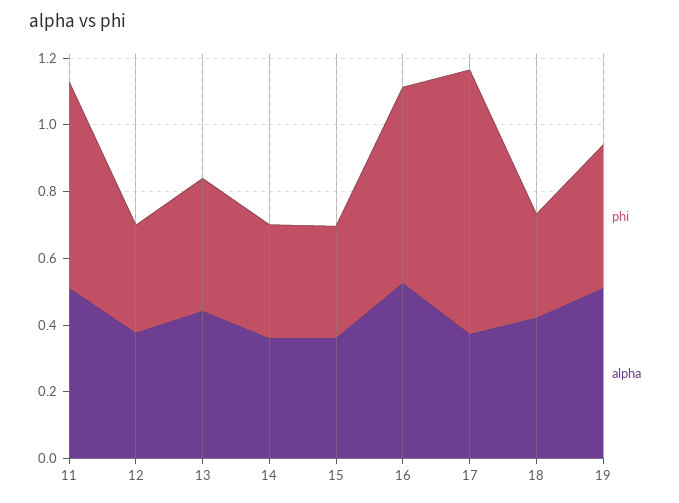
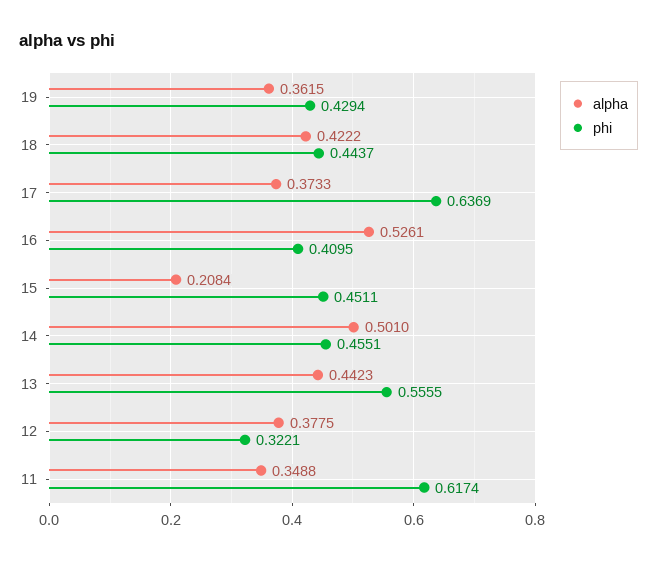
alpha, 11: 0.5 -> 0.3488
phi, 13: 0.4 -> 0.5555
phi, 14: 0.35 -> 0.4551
alpha, 14: 0.35 -> 0.501
phi, 15: 0.35 -> 0.4511
alpha, 15: 0.35 -> 0.2084
phi, 16: 0.6 -> 0.4095
phi, 17: 0.8 -> 0.6369
phi, 18: 0.3 -> 0.4437
alpha, 19: 0.5 -> 0.3615

